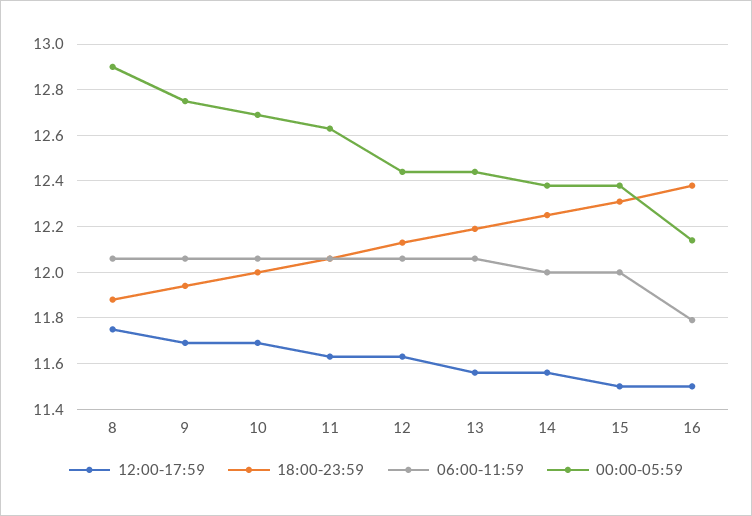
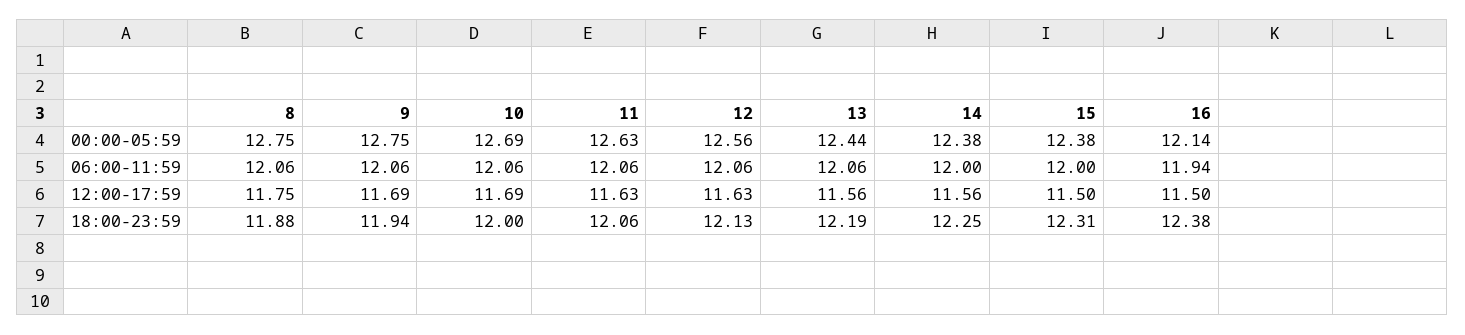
00:00-05:59, 8: 12.9 -> 12.75
00:00-05:59, 12: 12.45 -> 12.56
06:00-11:59, 16: 11.8 -> 11.94

